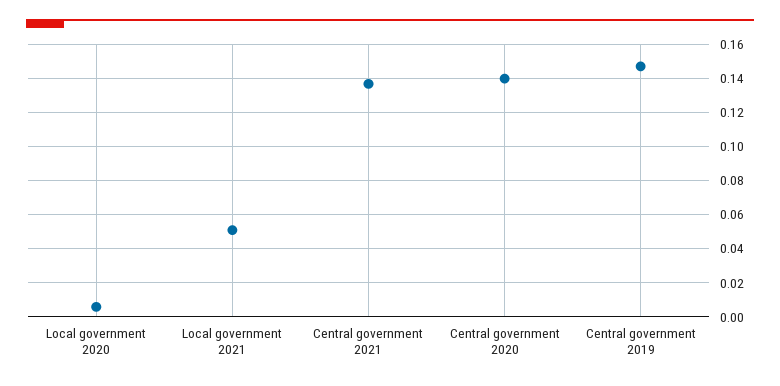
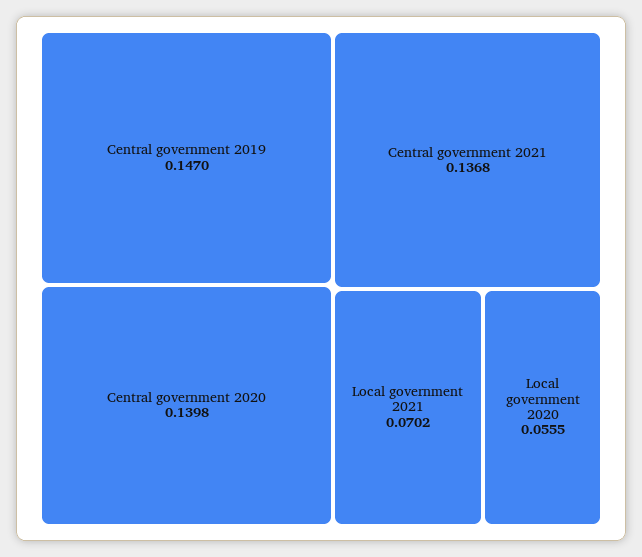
Local government 2020: 0.005 -> 0.0555
Local government 2021: 0.05 -> 0.0702

